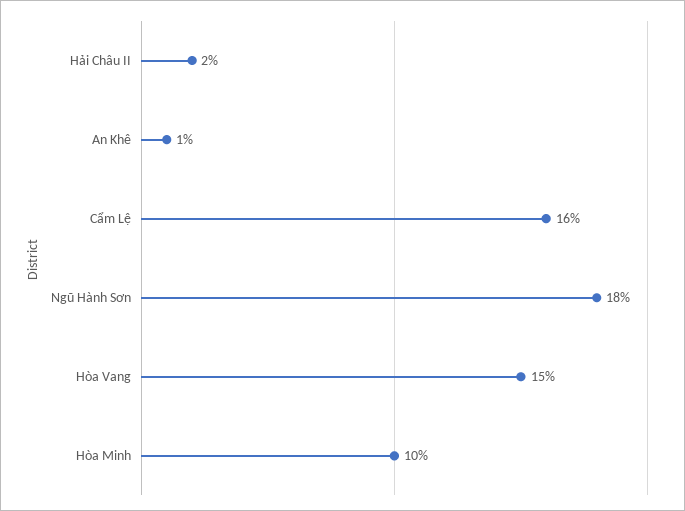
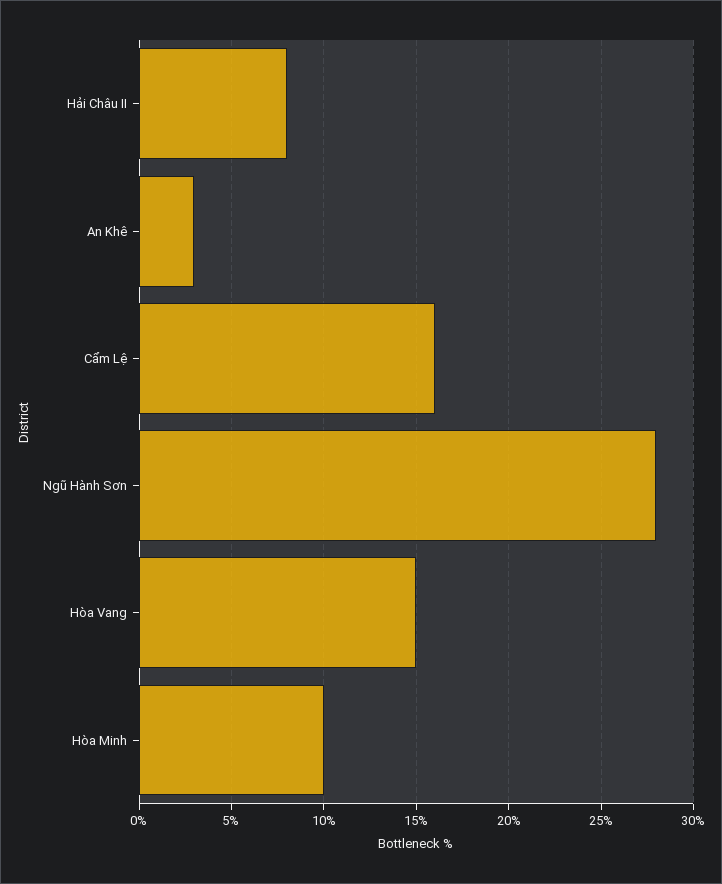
Hải Châu II: 2 -> 8
An Khê: 1 -> 3
Ngũ Hành Sơn: 18 -> 28

